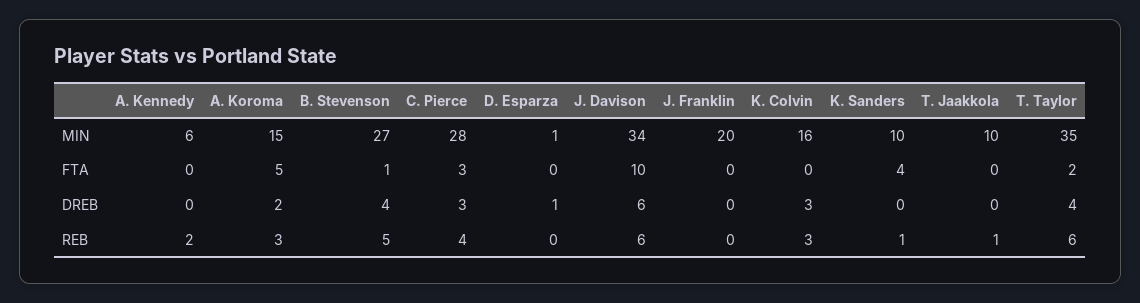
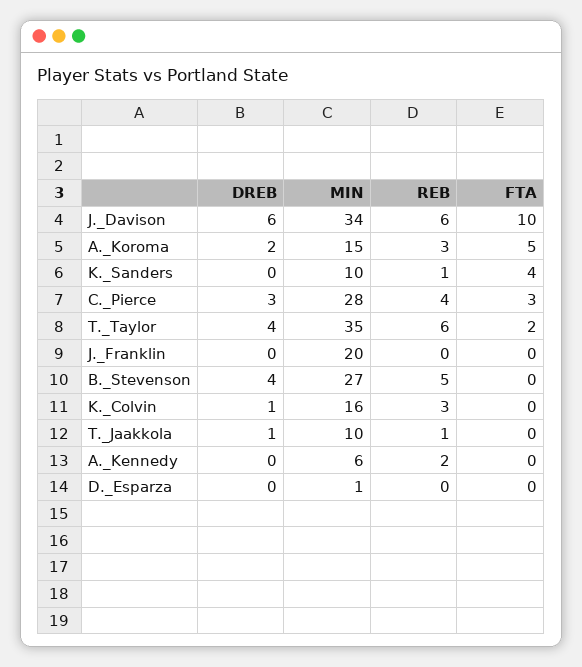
B. Stevenson, FTA: 1 -> 0
D. Esparza, DREB: 1 -> 0
K. Colvin, DREB: 3 -> 1
T. Jaakkola, DREB: 0 -> 1

